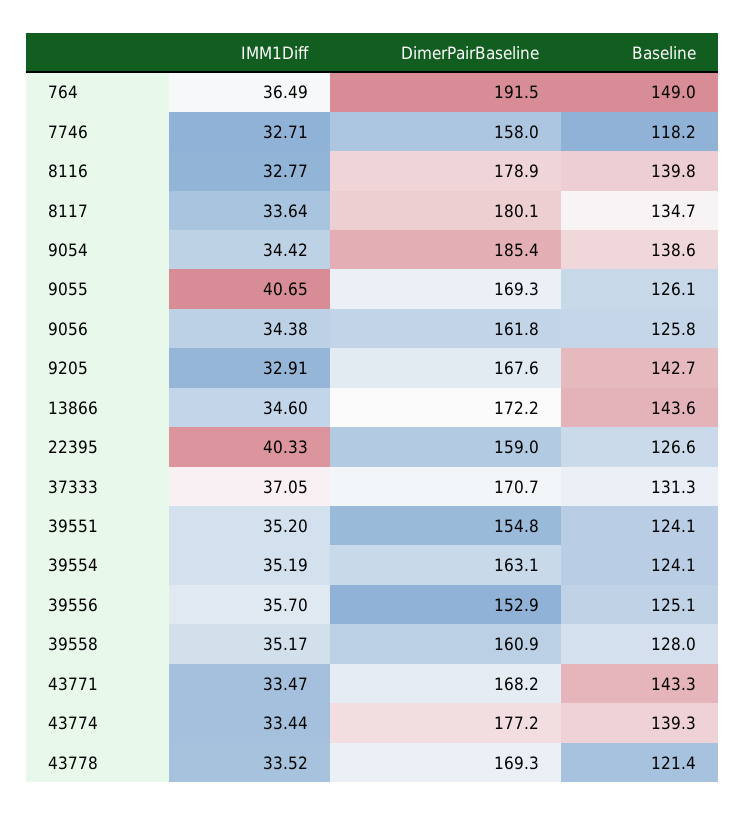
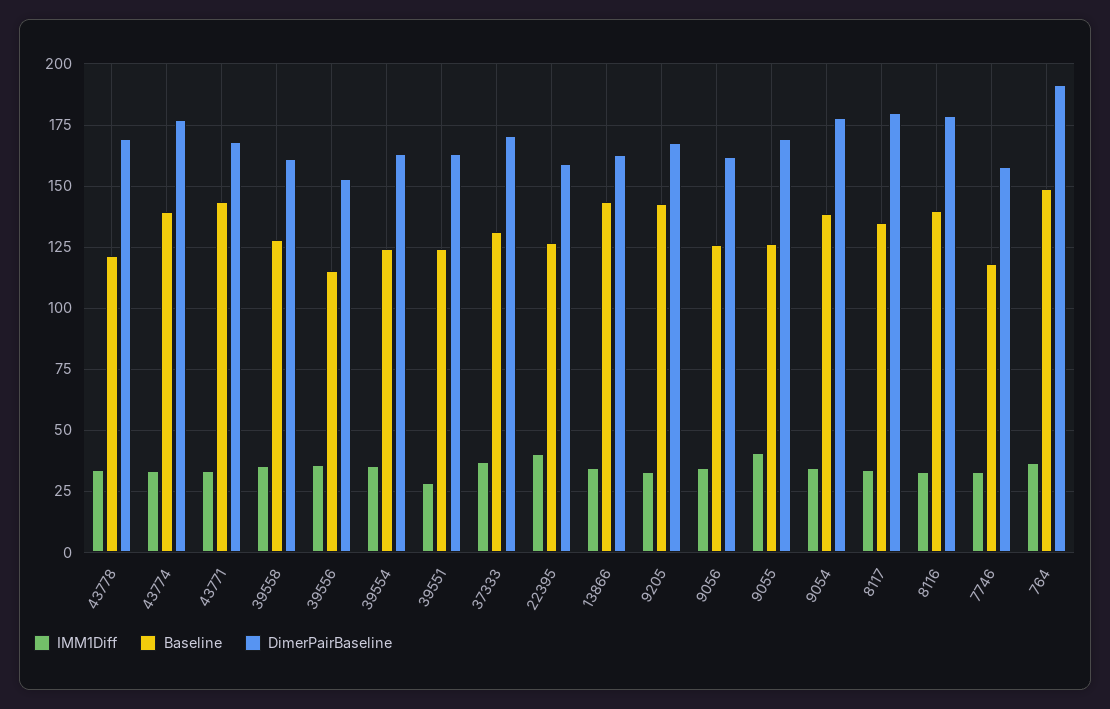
DimerPairBaseline, 9054: 185.4 -> 177.5
DimerPairBaseline, 13866: 172.2 -> 162.5
IMM1Diff, 39551: 35.2 -> 27.5
DimerPairBaseline, 39551: 154.8 -> 162.5
Baseline, 39556: 125.1 -> 115

